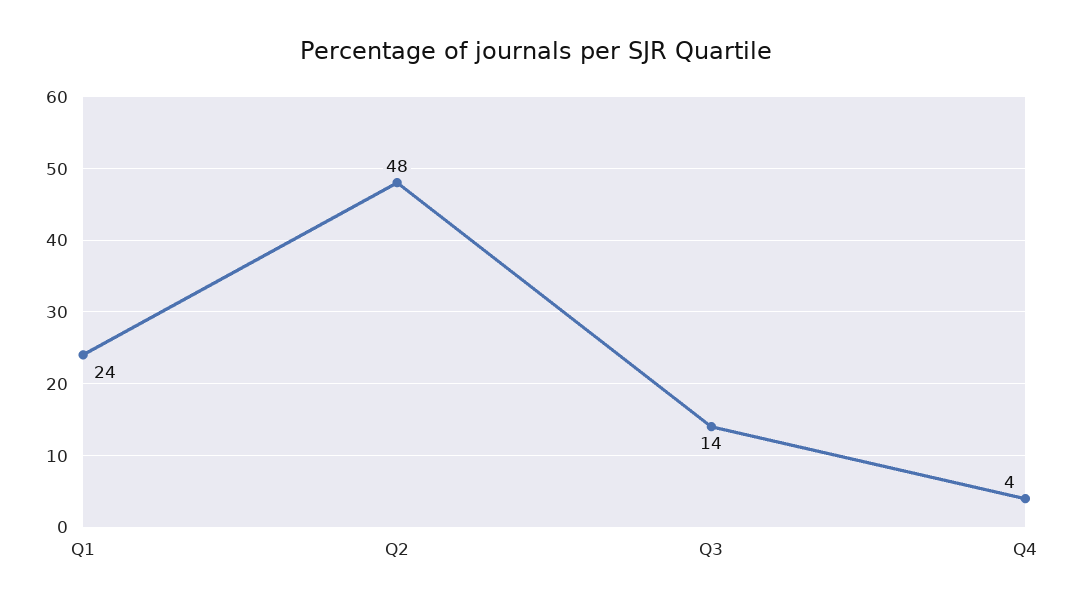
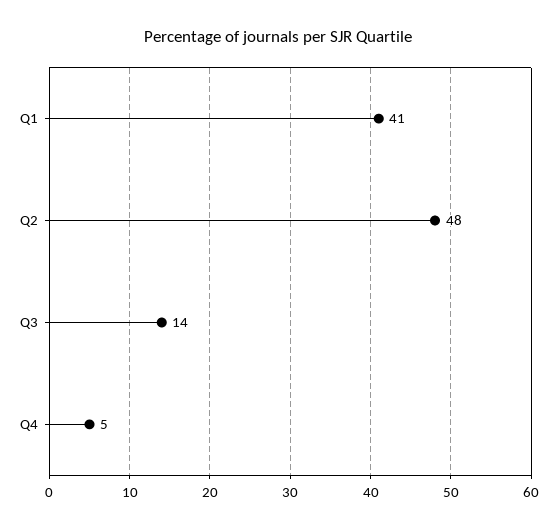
Q1: 24 -> 41
Q4: 4 -> 5

